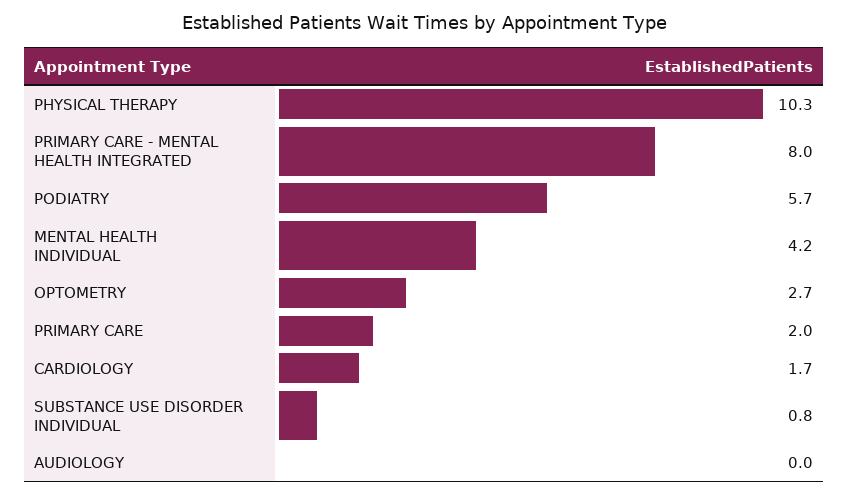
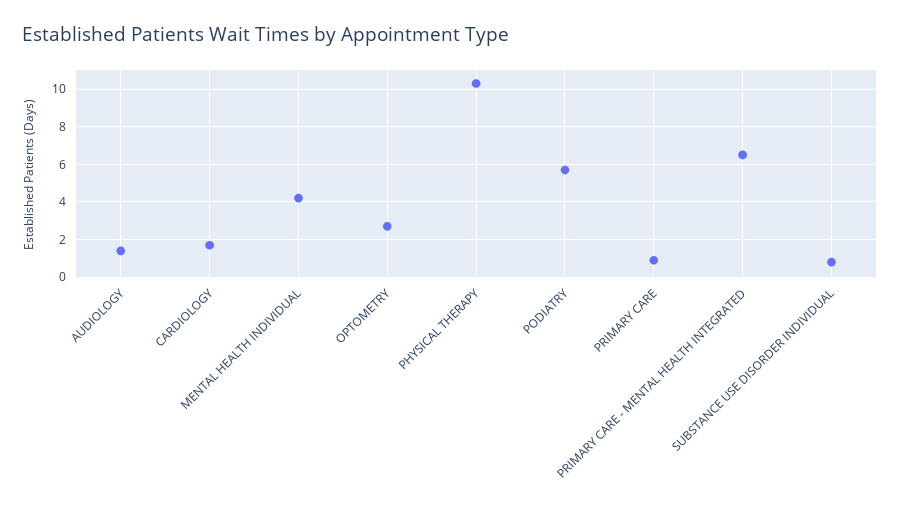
PRIMARY CARE - MENTAL HEALTH INTEGRATED: 8 -> 6.5
PRIMARY CARE: 2 -> 1
AUDIOLOGY: 0 -> 1.5

